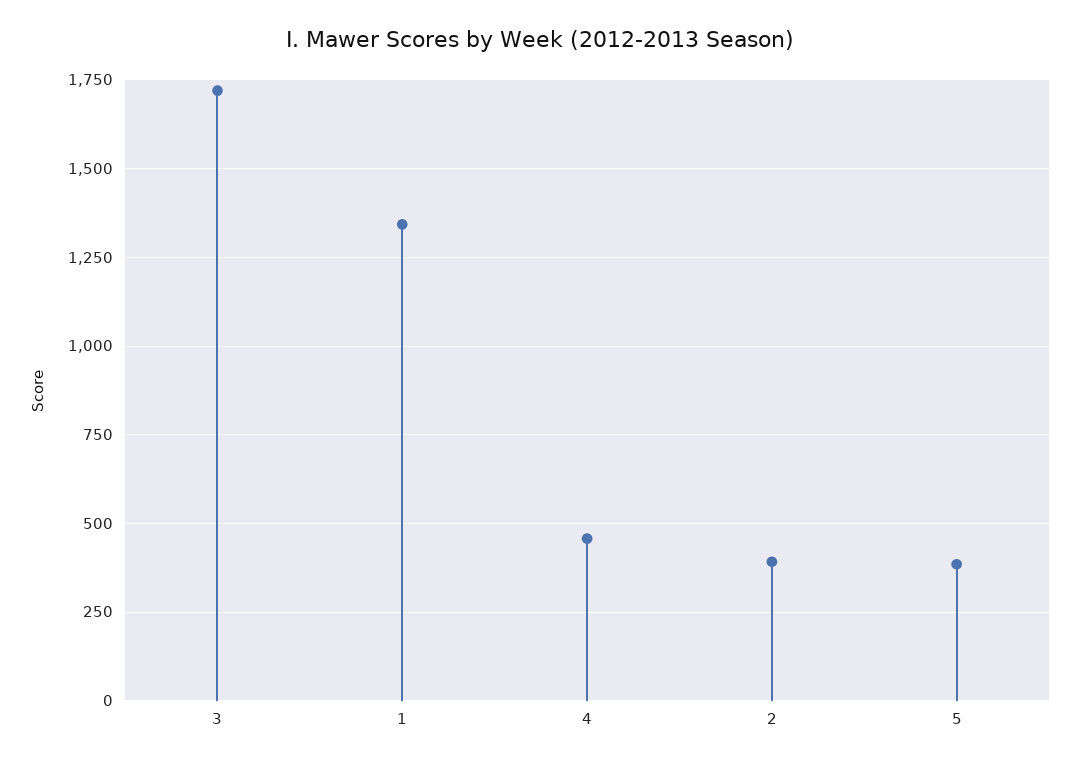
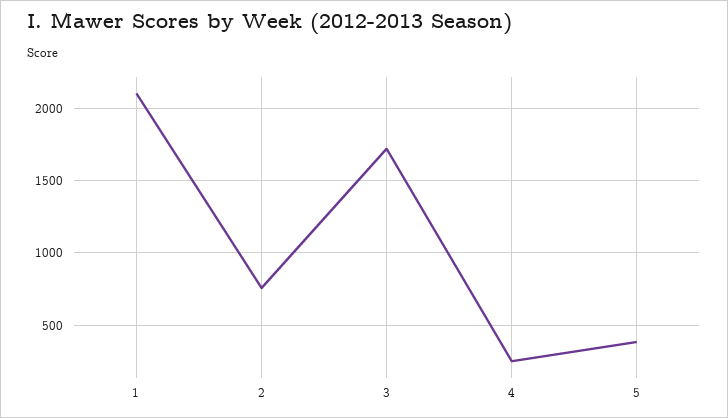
1: 1350 -> 2100
4: 450 -> 250
2: 400 -> 750

